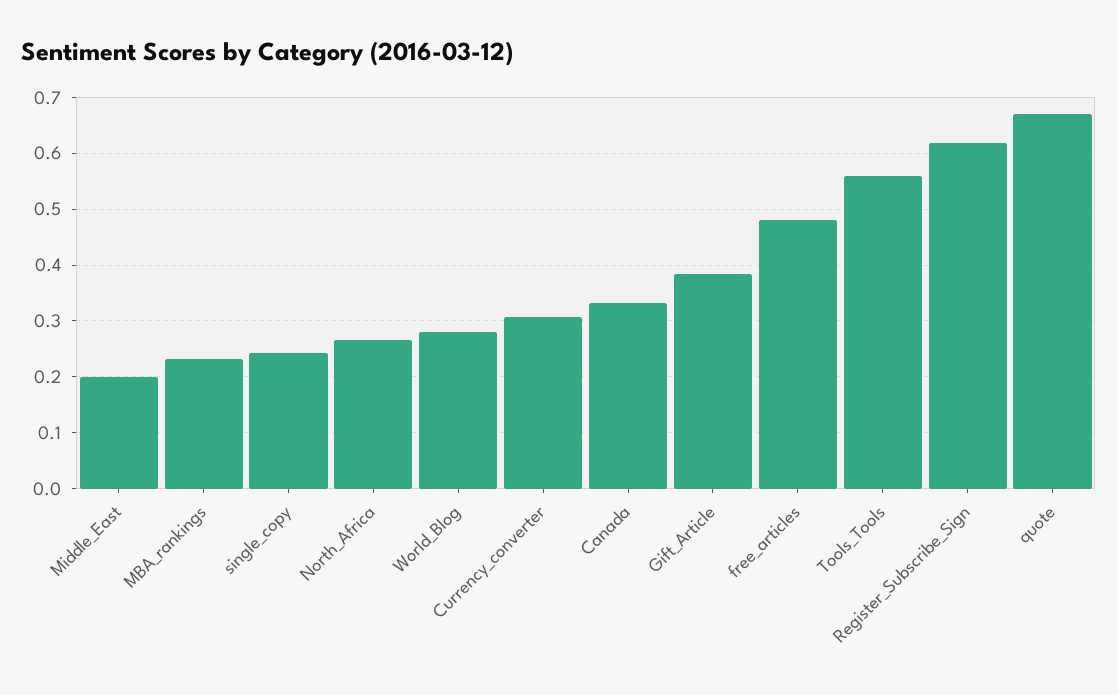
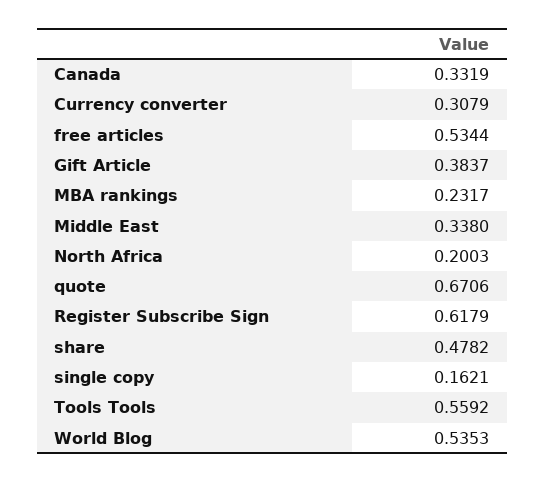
Middle_East: 0.2 -> 0.338
single_copy: 0.24 -> 0.1621
North_Africa: 0.26 -> 0.2003
World_Blog: 0.28 -> 0.5353
free_articles: 0.48 -> 0.5344
share: none -> 0.4782

